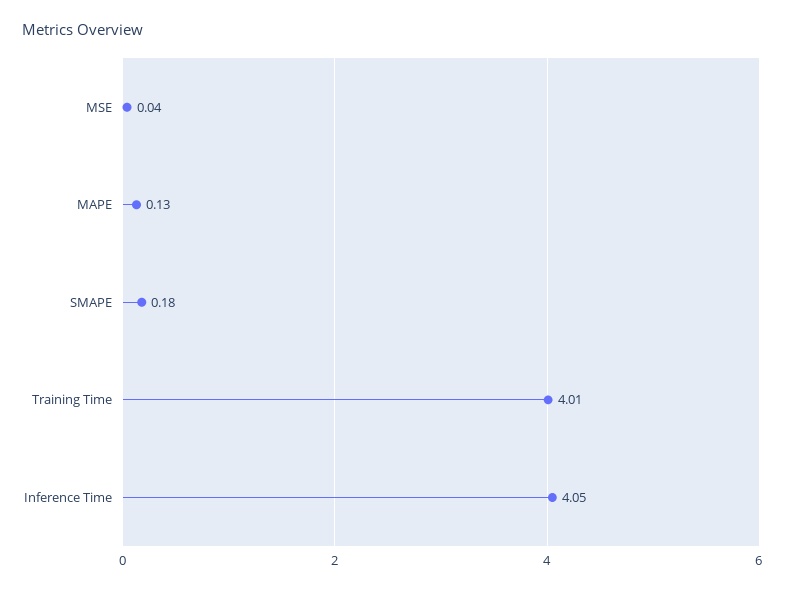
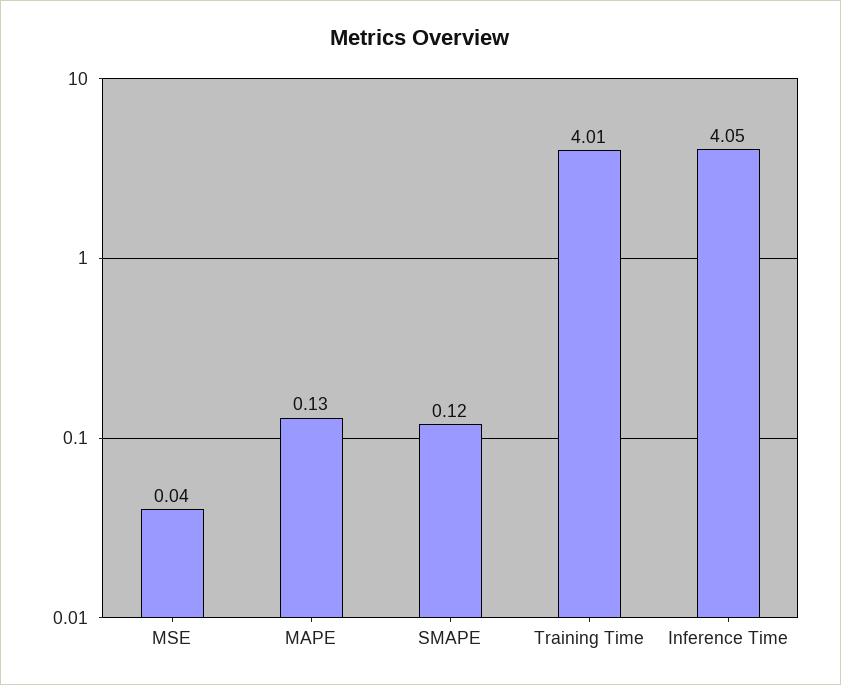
SMAPE: 0.18 -> 0.12

